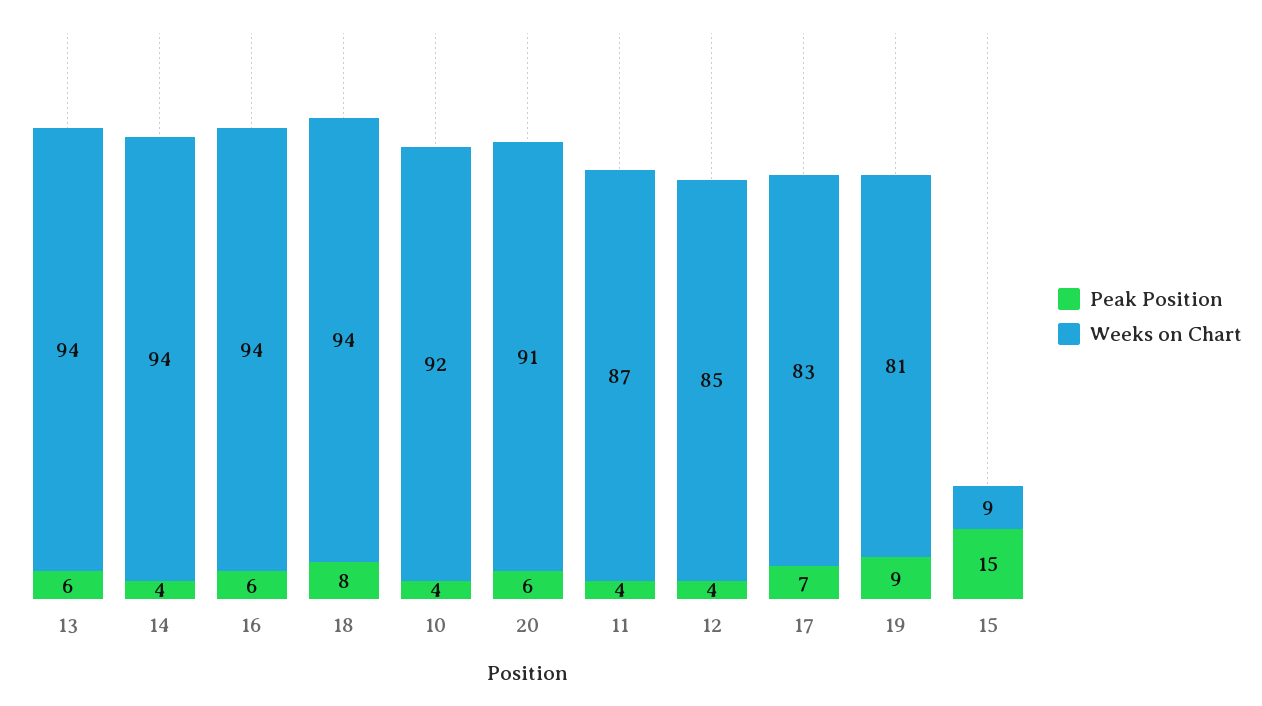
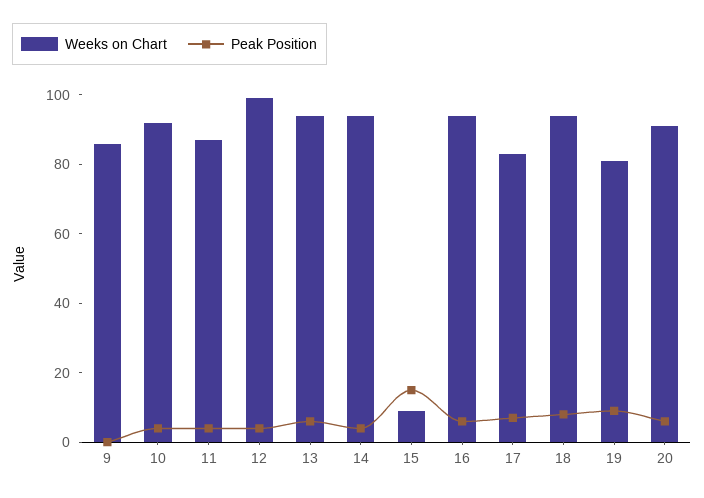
Weeks on Chart, 12: 85 -> 100
Weeks on Chart, 9: none -> 85
Peak Position, 9: none -> 0

